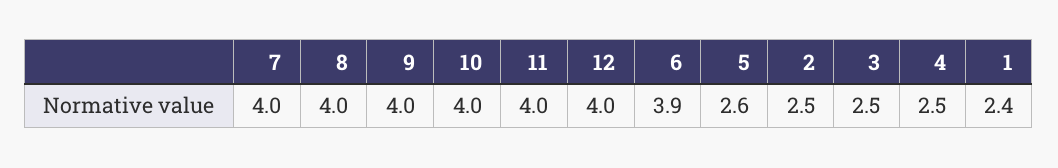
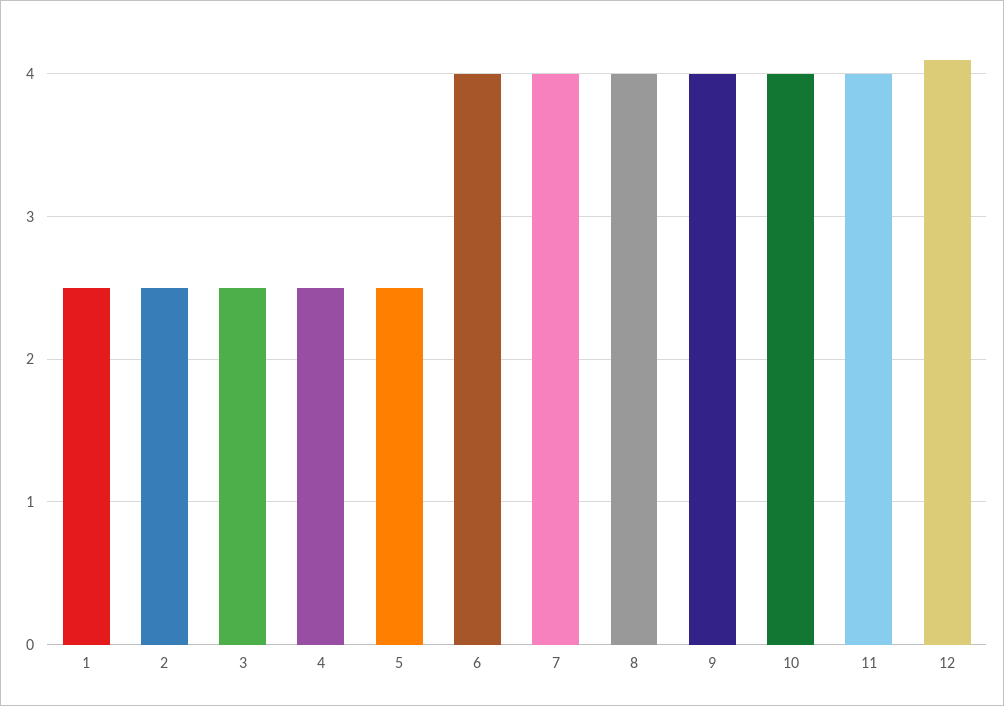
12: 4 -> 4.1
6: 3.9 -> 4
5: 2.6 -> 2.5
1: 2.4 -> 2.5

